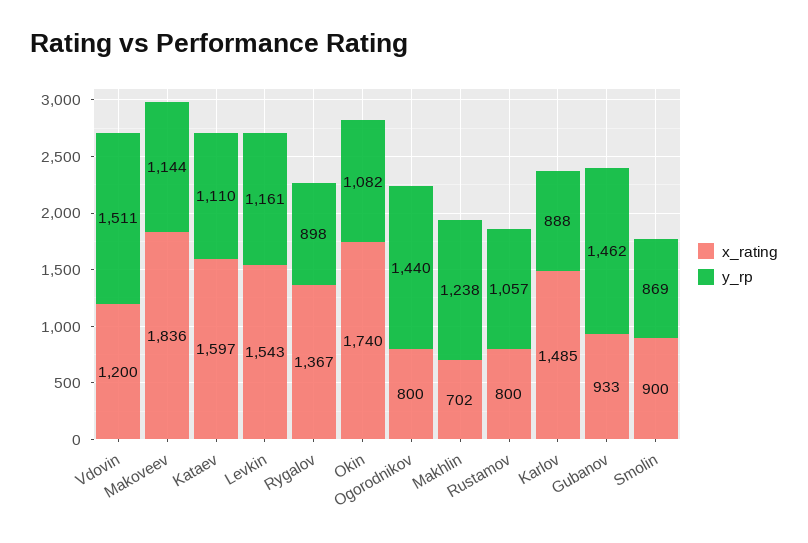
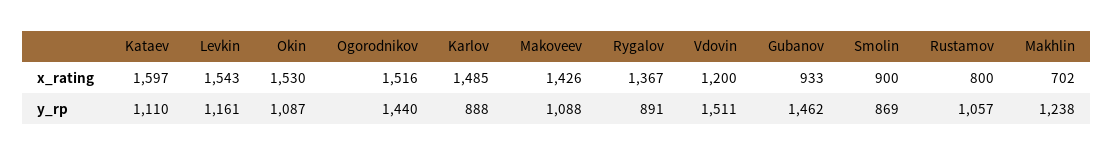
x_rating, Makoveev: 1836 -> 1426
y_rp, Makoveev: 1144 -> 1088
y_rp, Rygalov: 898 -> 891
x_rating, Okin: 1740 -> 1530
y_rp, Okin: 1082 -> 1087
x_rating, Ogorodnikov: 800 -> 1516

